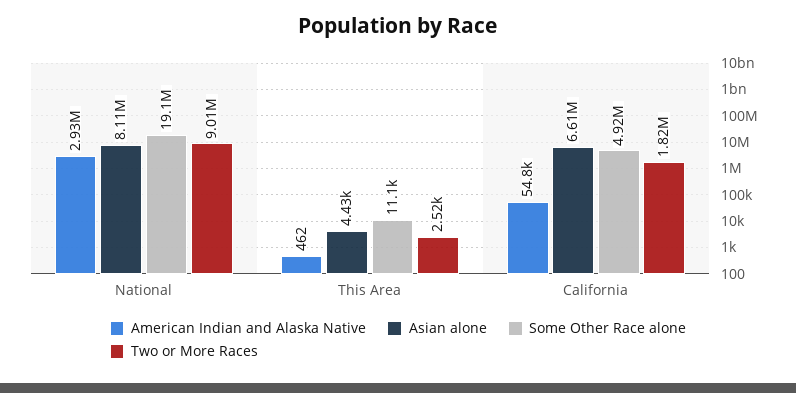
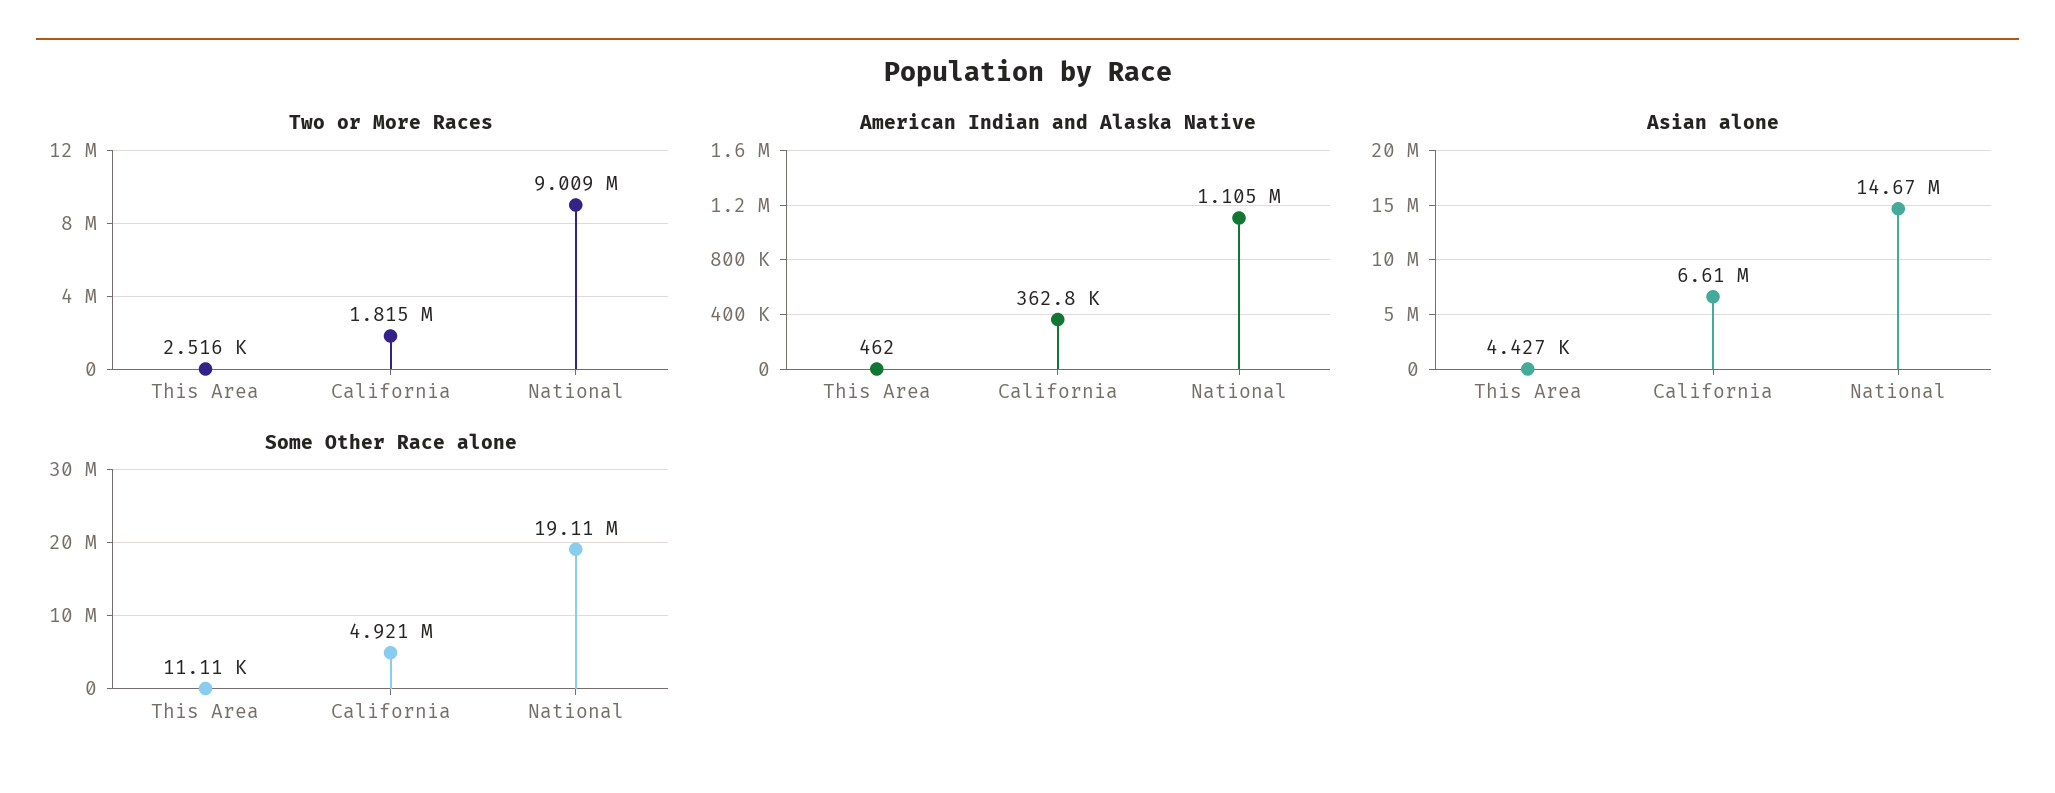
American Indian and Alaska Native, National: 2930000 -> 1105000
Asian alone, National: 8110000 -> 14670000
American Indian and Alaska Native, California: 54800 -> 362800

